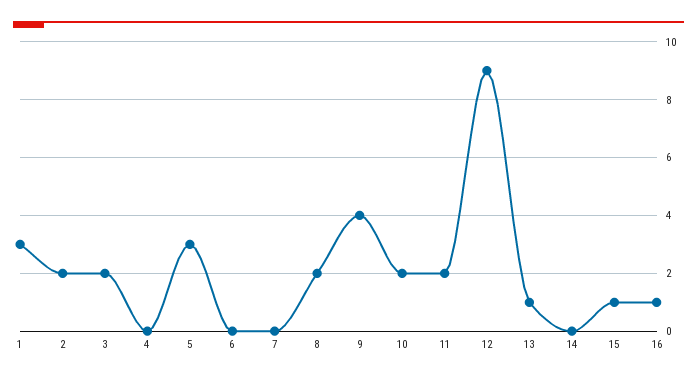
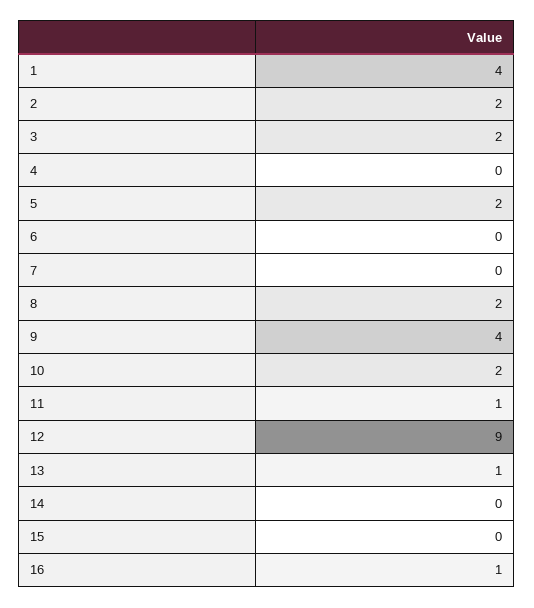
1: 3 -> 4
5: 3 -> 2
11: 2 -> 1
15: 1 -> 0

